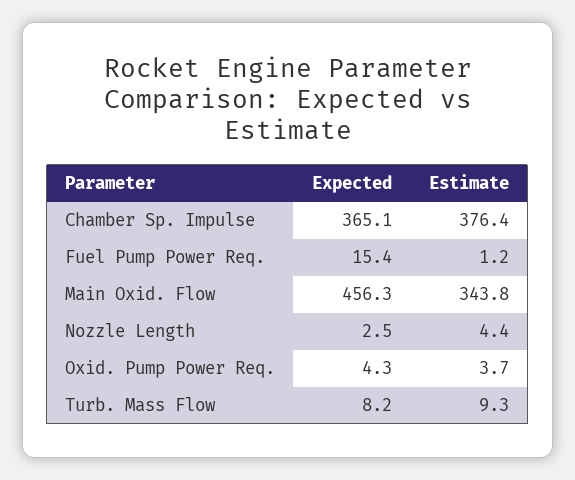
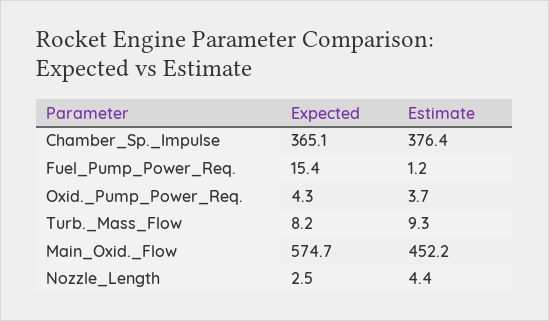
Expected, Main Oxid. Flow: 456.3 -> 574.7
Estimate, Main Oxid. Flow: 343.8 -> 452.2

